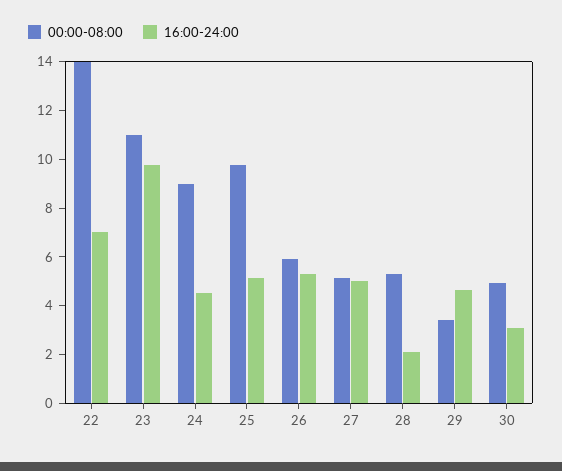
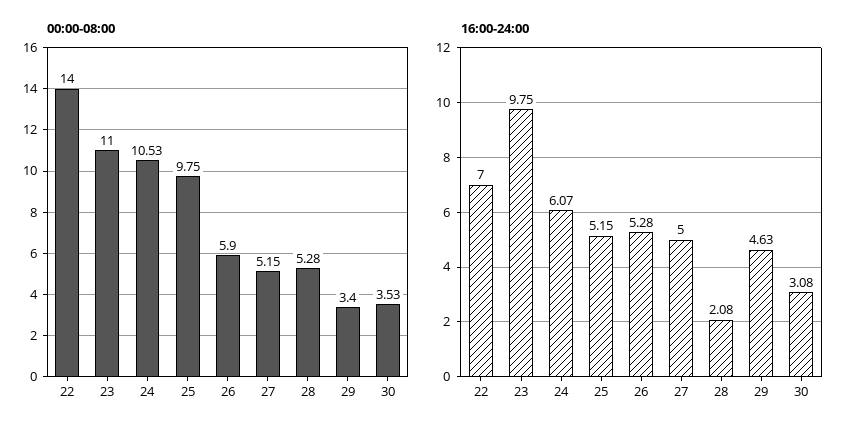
00:00-08:00, 24: 9 -> 10.53
16:00-24:00, 24: 4.5 -> 6.07
00:00-08:00, 30: 5 -> 3.53

